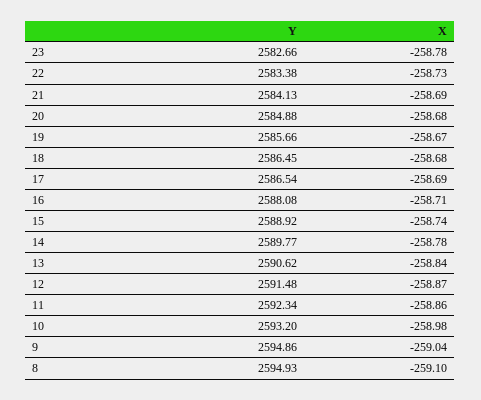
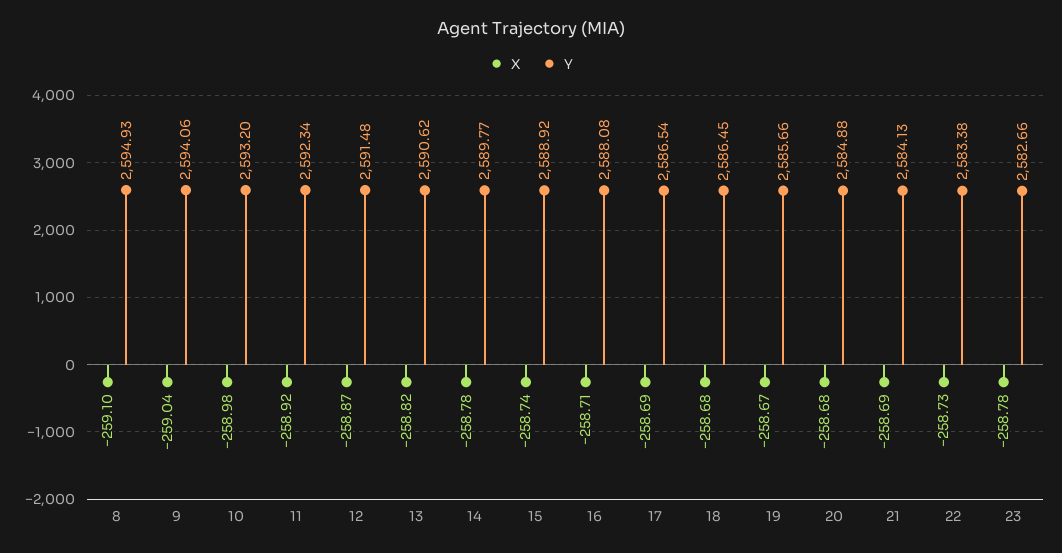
X, 13: -258.84 -> -258.82
X, 11: -258.86 -> -258.92
Y, 9: 2594.86 -> 2594.06

